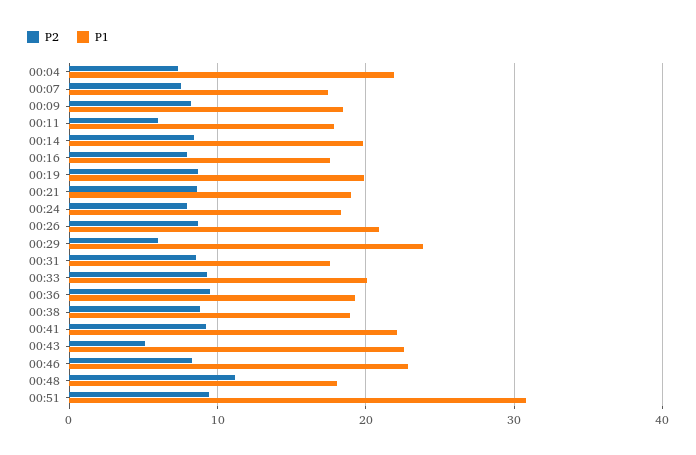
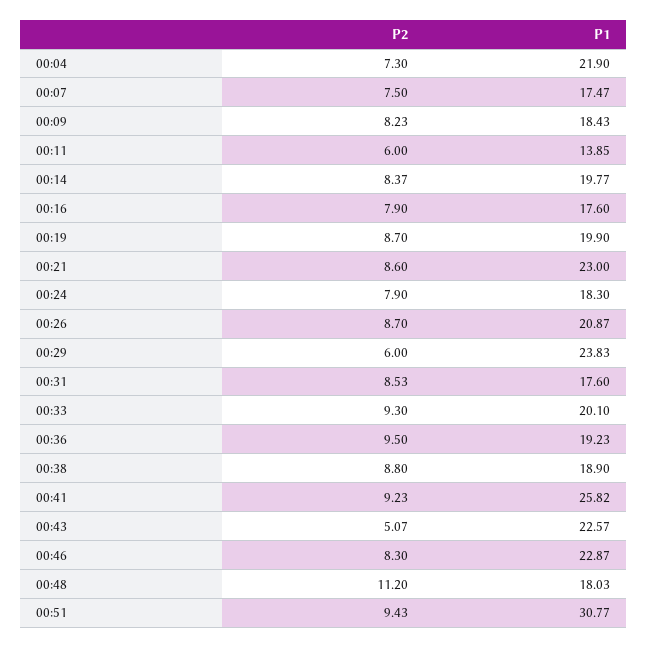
P1, 00:11: 18 -> 13.85
P1, 00:21: 19 -> 23
P1, 00:41: 22 -> 25.82

